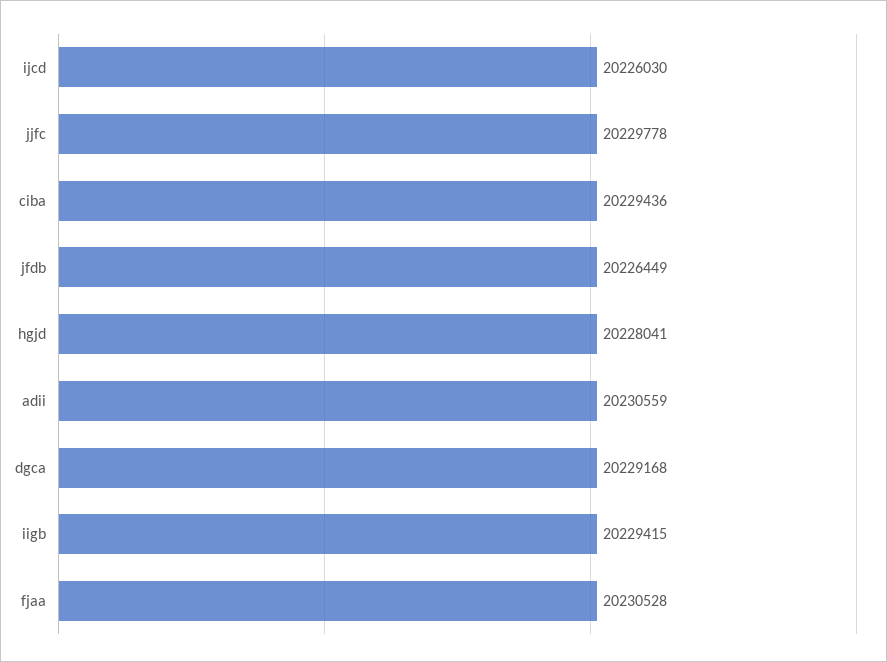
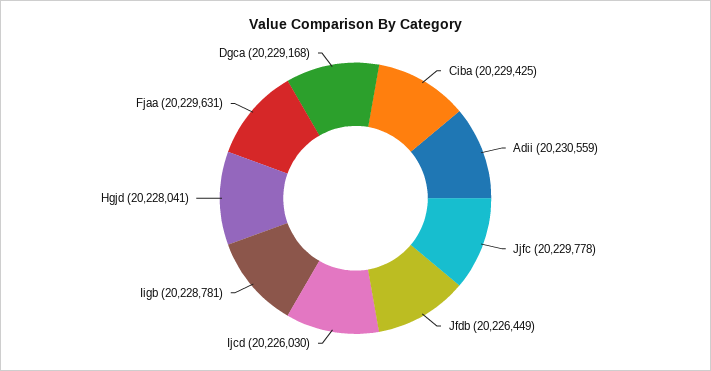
ciba: 20229436 -> 20229425
iigb: 20229415 -> 20228781
fjaa: 20230528 -> 20229631

